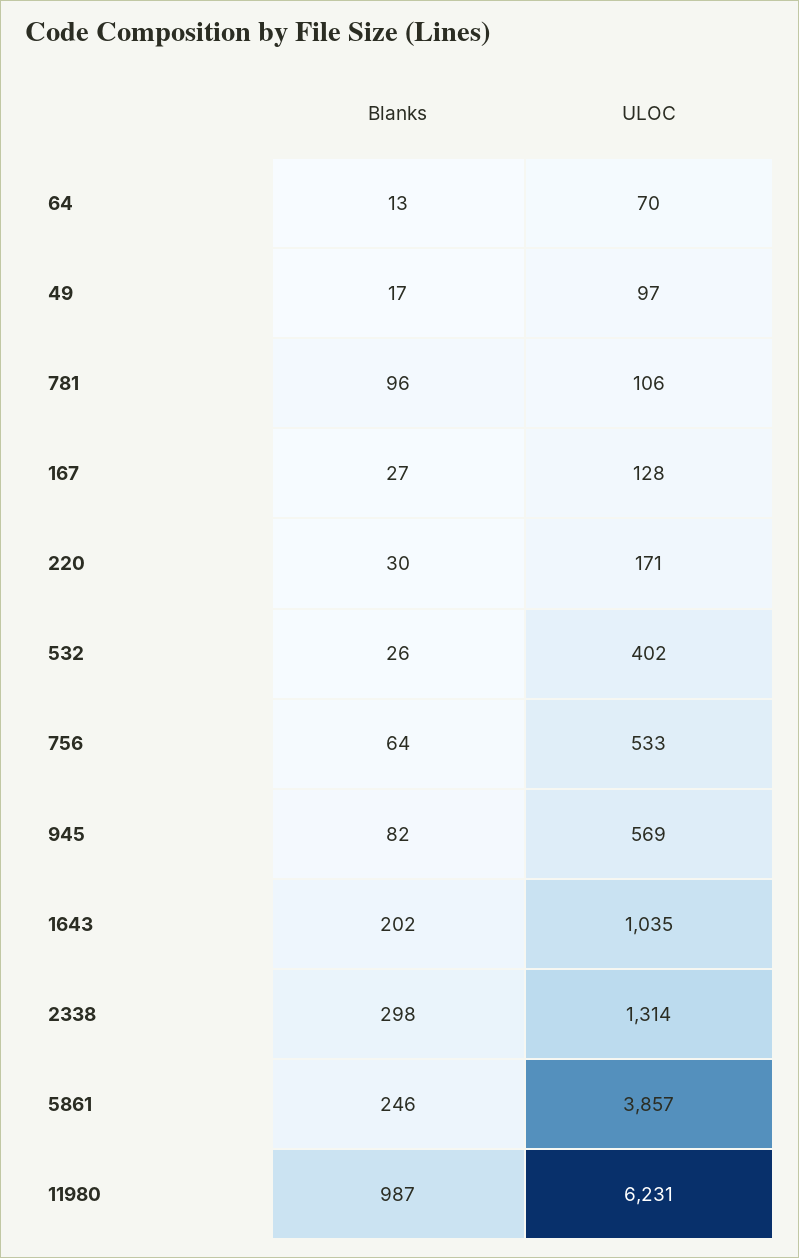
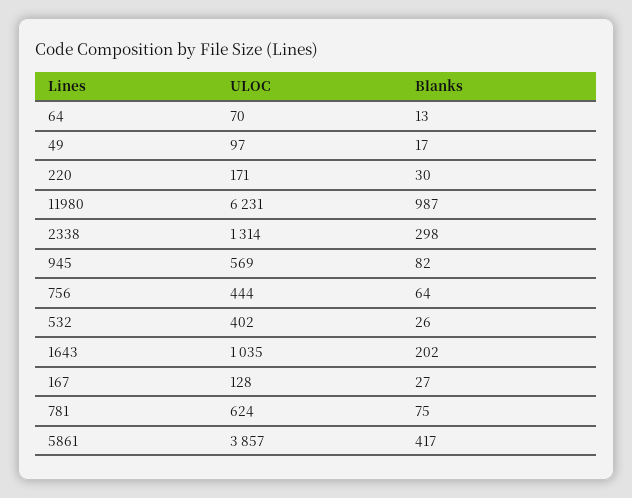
Blanks, 781: 96 -> 75
ULOC, 781: 106 -> 624
ULOC, 756: 533 -> 444
Blanks, 5861: 246 -> 417

